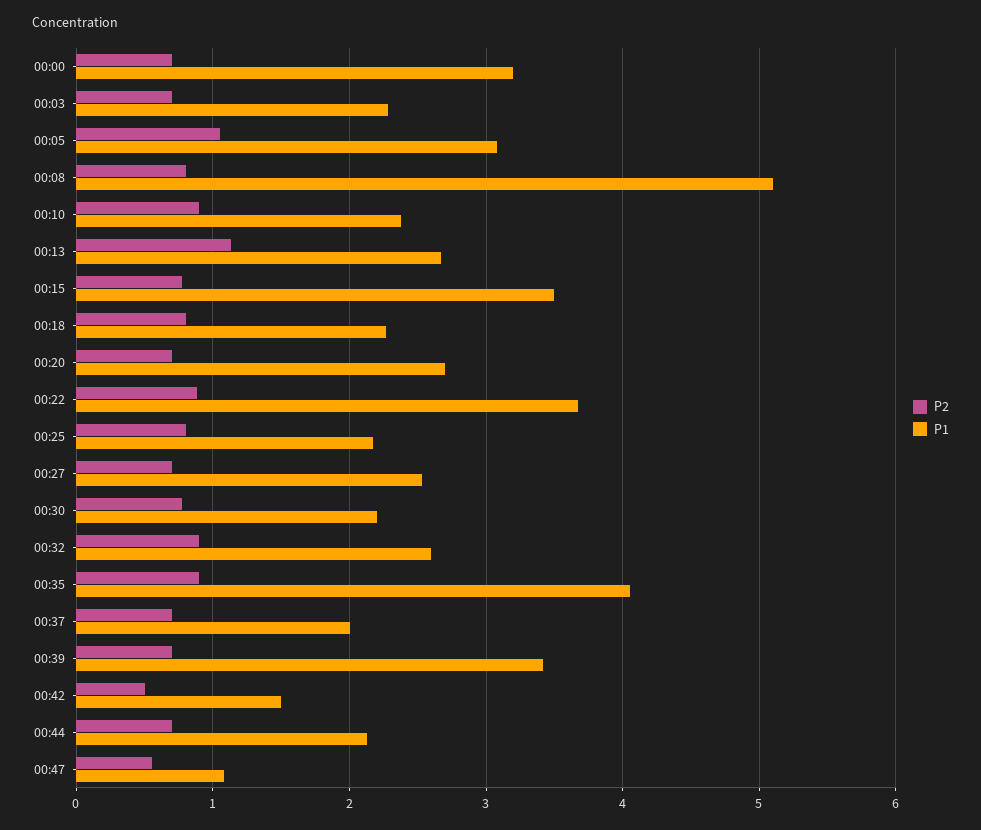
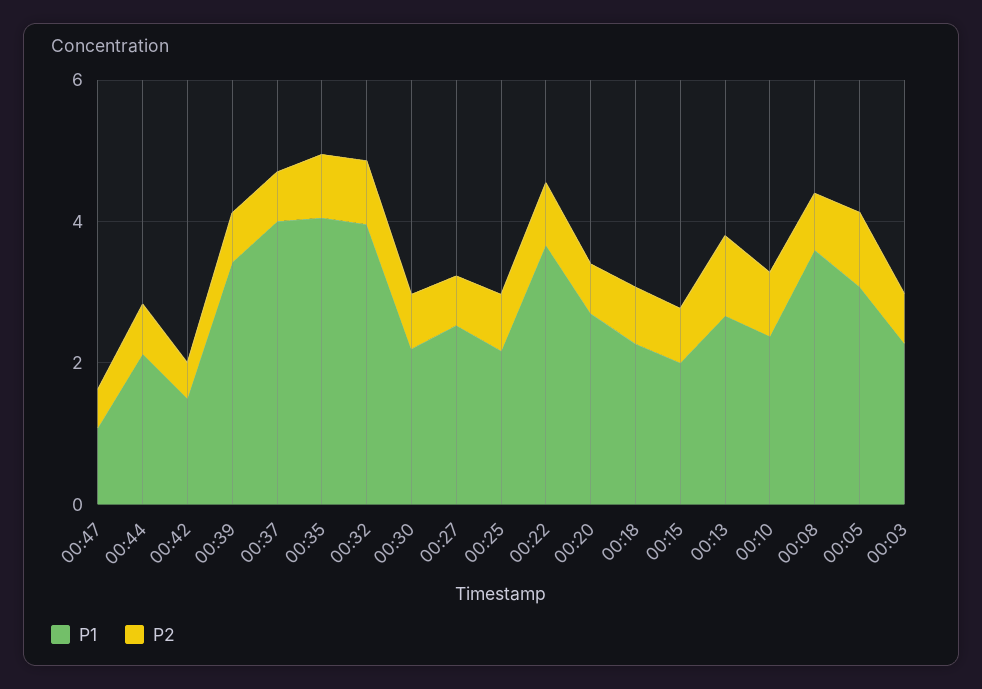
P2, 00:00: 0.7 -> none
P1, 00:00: 3.2 -> none
P1, 00:08: 5.1 -> 3.5
P1, 00:15: 3.5 -> 2
P1, 00:32: 2.6 -> 4
P1, 00:37: 2 -> 4

